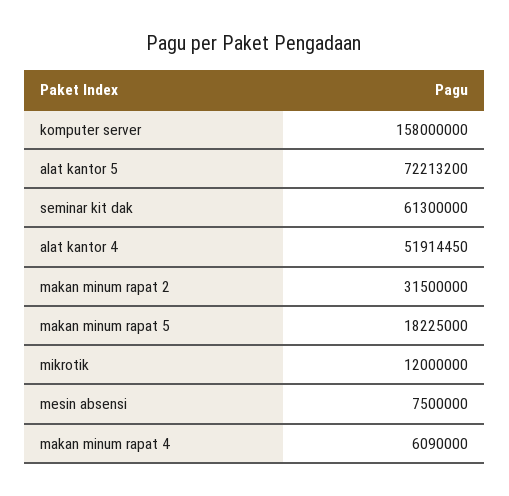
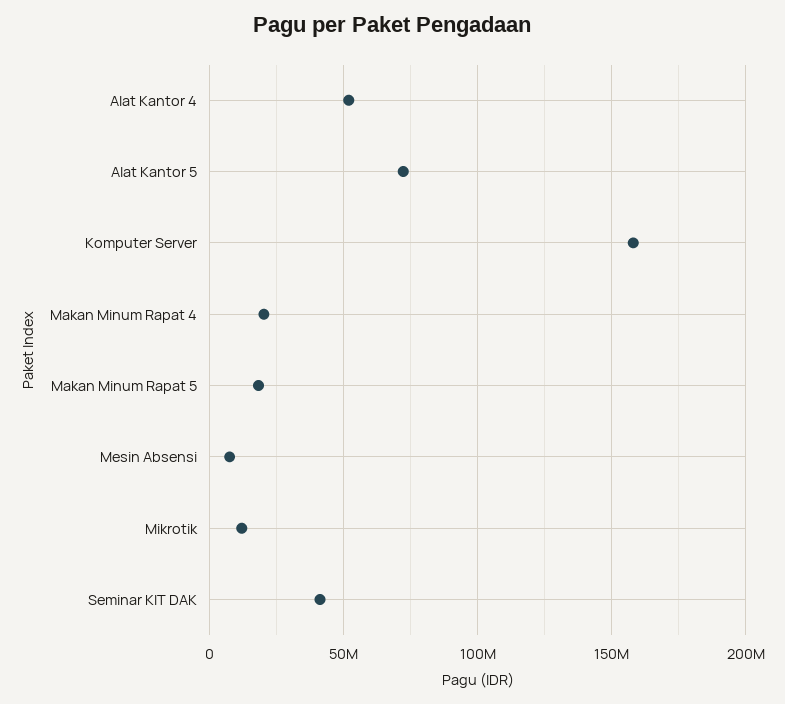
seminar kit dak: 61300000 -> 40000000
makan minum rapat 2: 31500000 -> none
makan minum rapat 4: 6090000 -> 20000000

